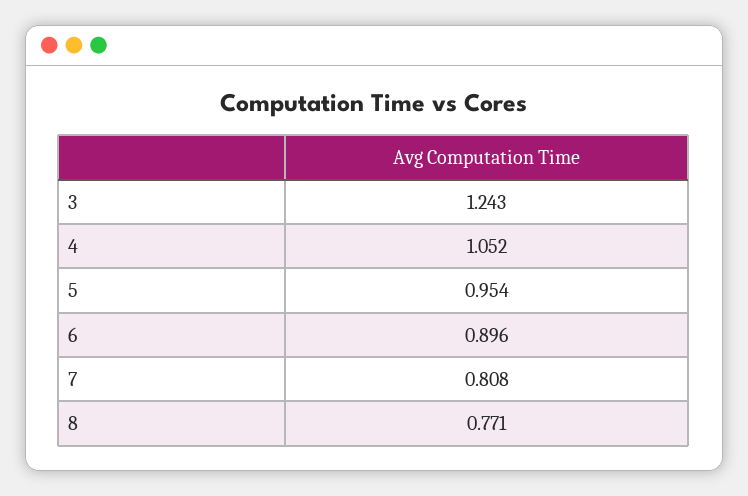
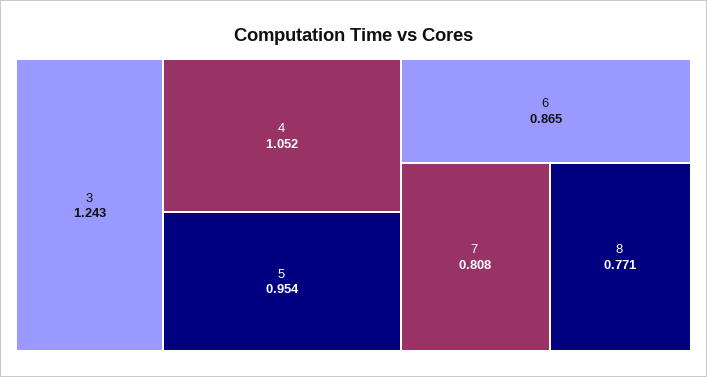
6: 0.896 -> 0.865

